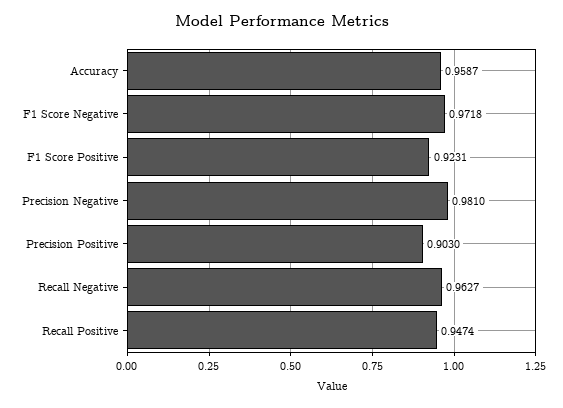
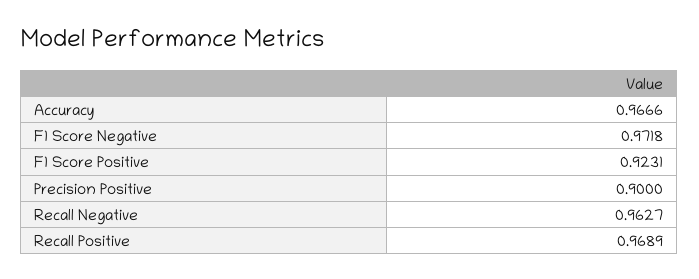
Accuracy: 0.9587 -> 0.9666
Precision Negative: 0.981 -> none
Precision Positive: 0.903 -> 0.9
Recall Positive: 0.9474 -> 0.9689

